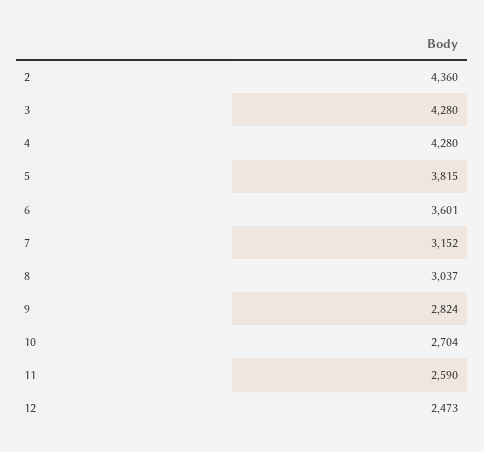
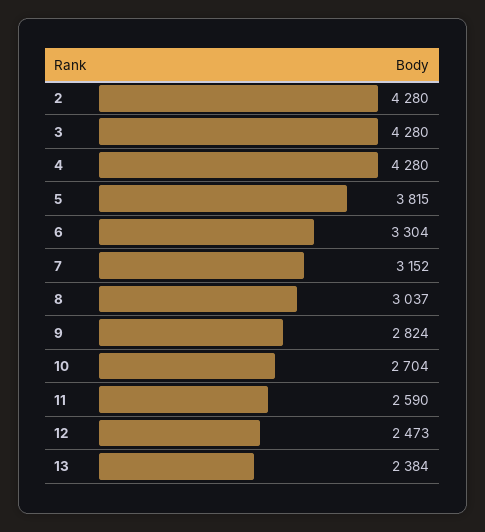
2: 4360 -> 4280
6: 3601 -> 3304
13: none -> 2384

